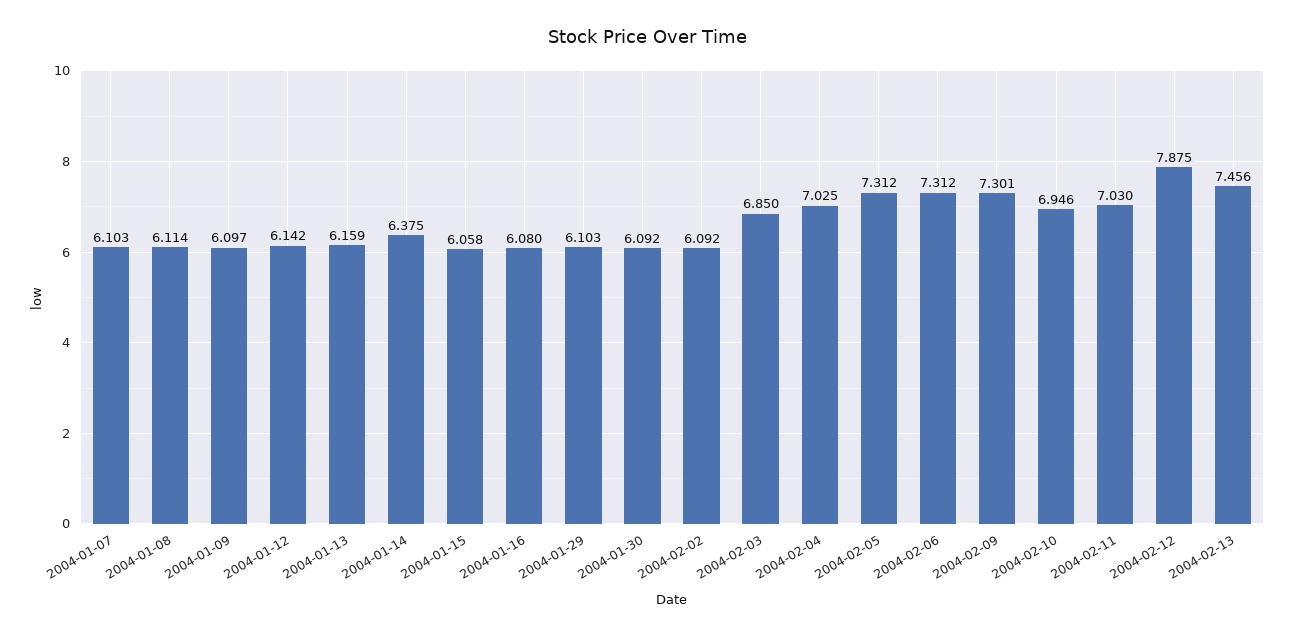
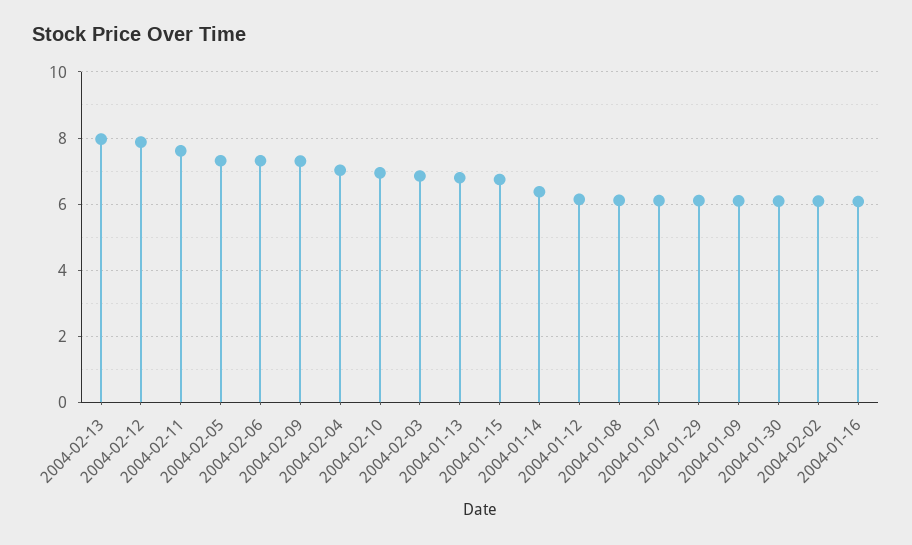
2004-01-13: 6.159 -> 6.8
2004-01-15: 6.058 -> 6.8
2004-02-11: 7.03 -> 7.6
2004-02-13: 7.456 -> 8

